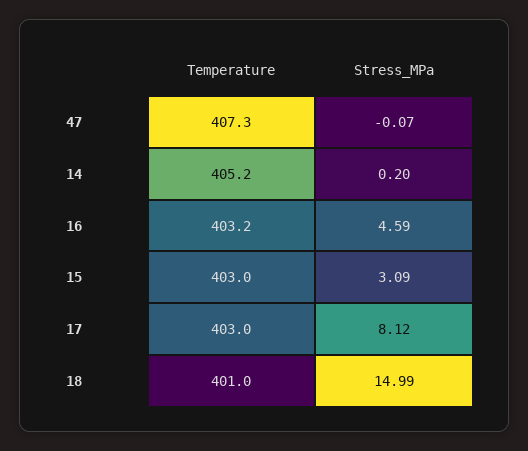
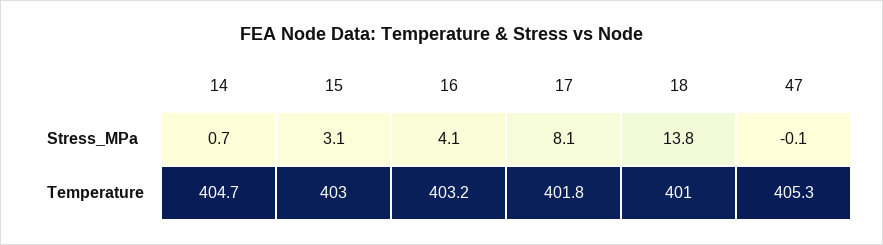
Temperature, 47: 407.3 -> 405.3
Temperature, 14: 405.2 -> 404.7
Stress_MPa, 14: 0.2 -> 0.7
Stress_MPa, 16: 4.59 -> 4.1
Temperature, 17: 403 -> 401.8
Stress_MPa, 18: 14.99 -> 13.8

